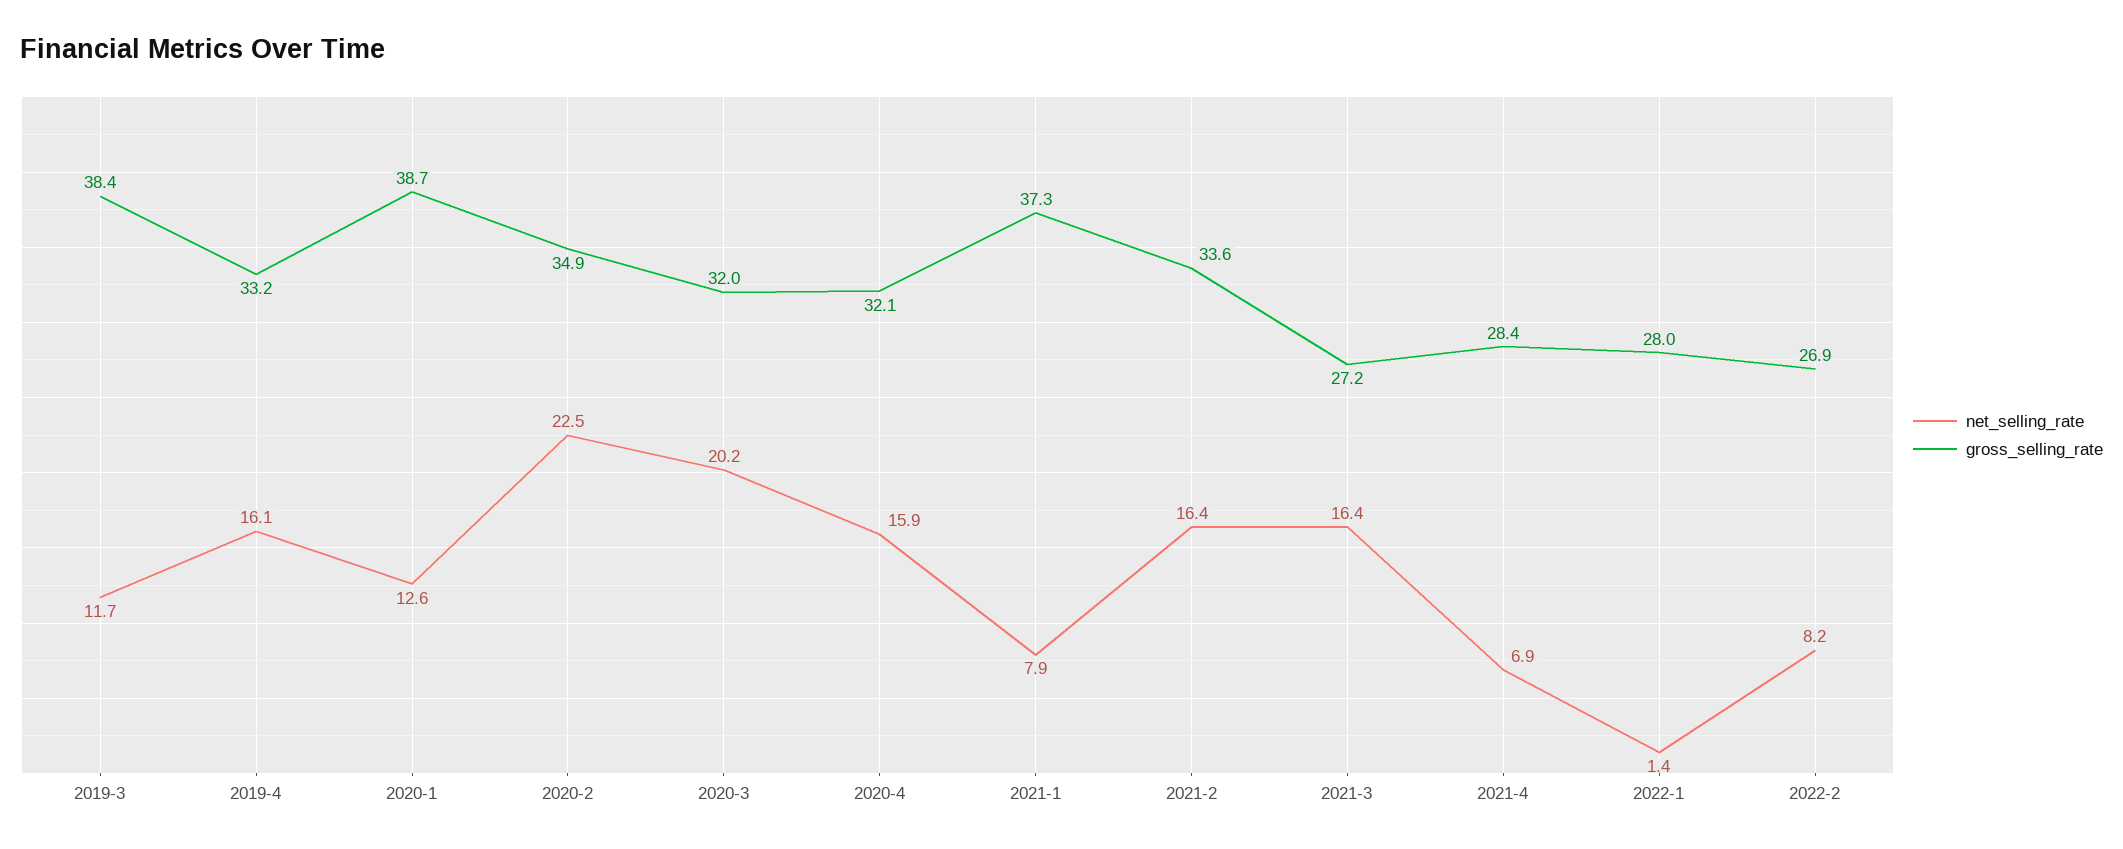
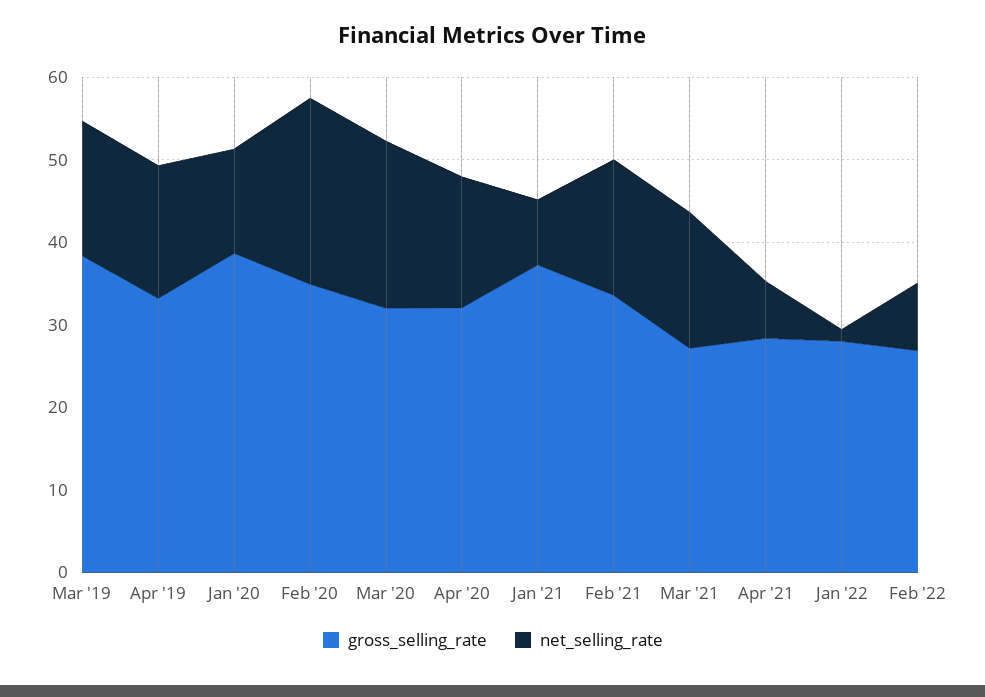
net_selling_rate, 2019-3: 11.7 -> 16

